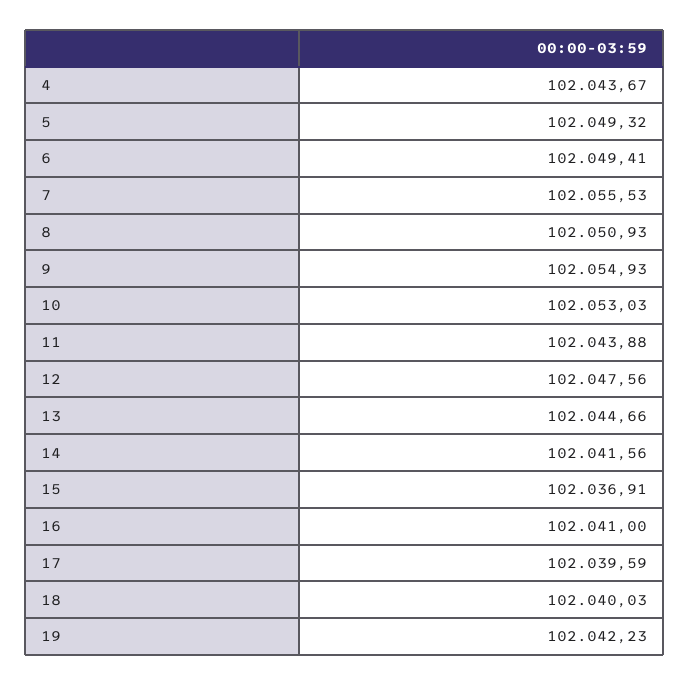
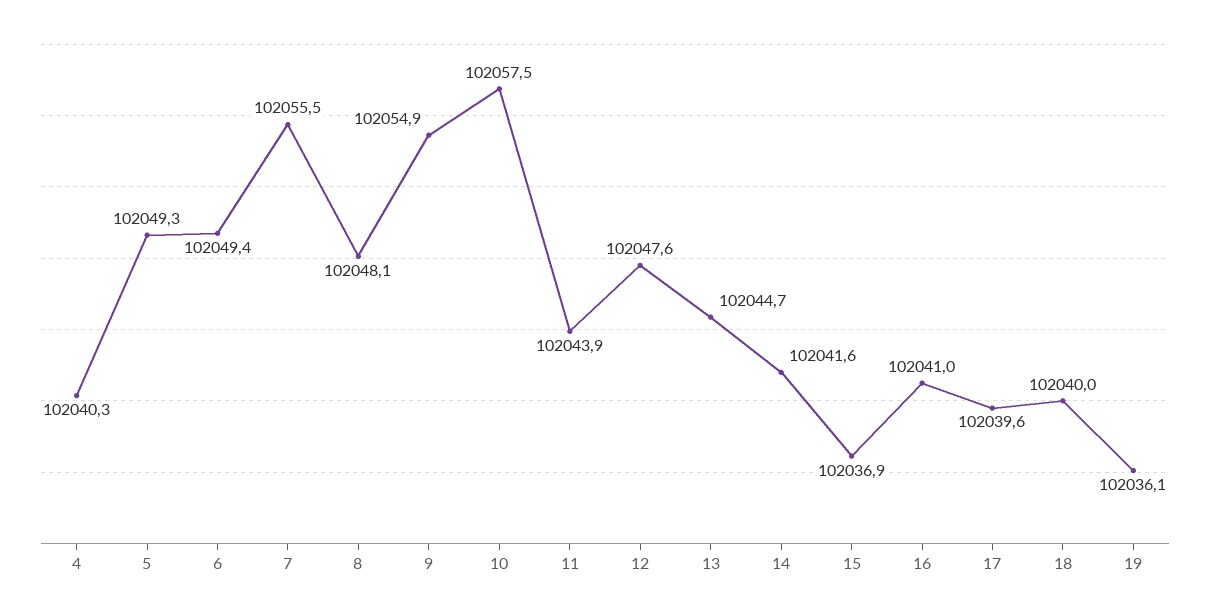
4: 102043.67 -> 102040.3
8: 102050.93 -> 102048.1
10: 102053.03 -> 102057.5
19: 102042.23 -> 102036.1

